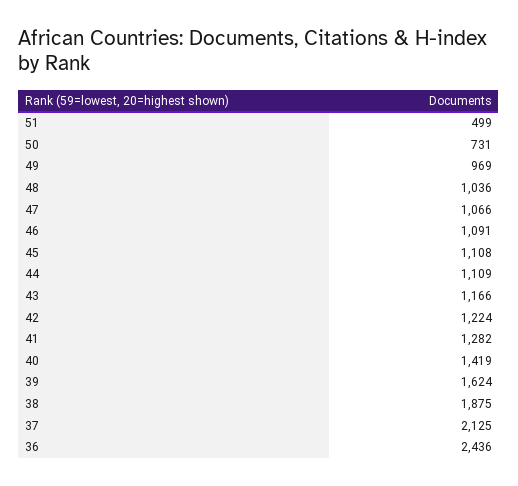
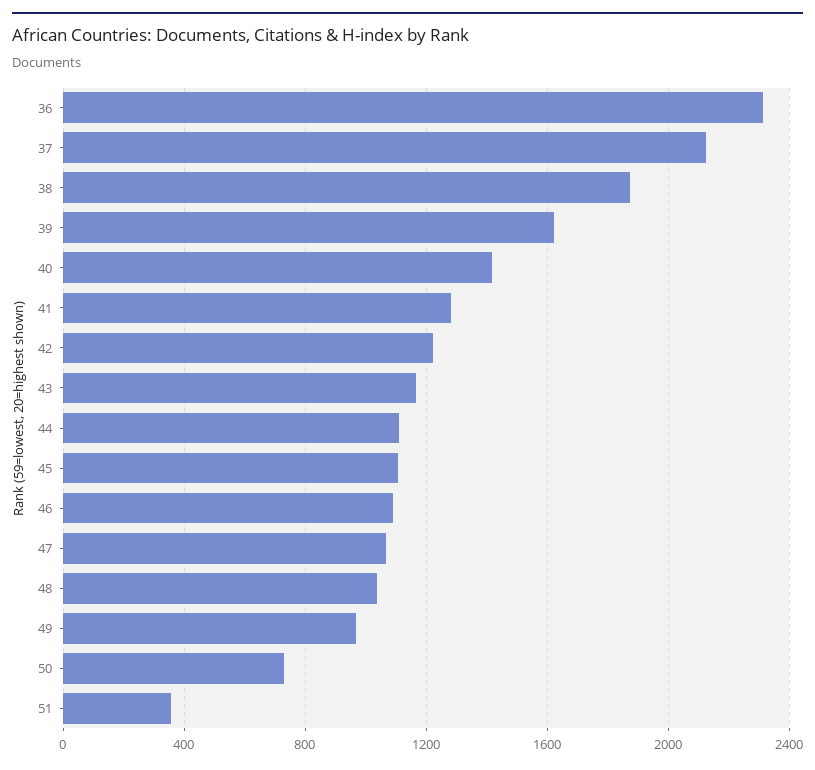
51: 499 -> 350
36: 2436 -> 2300

